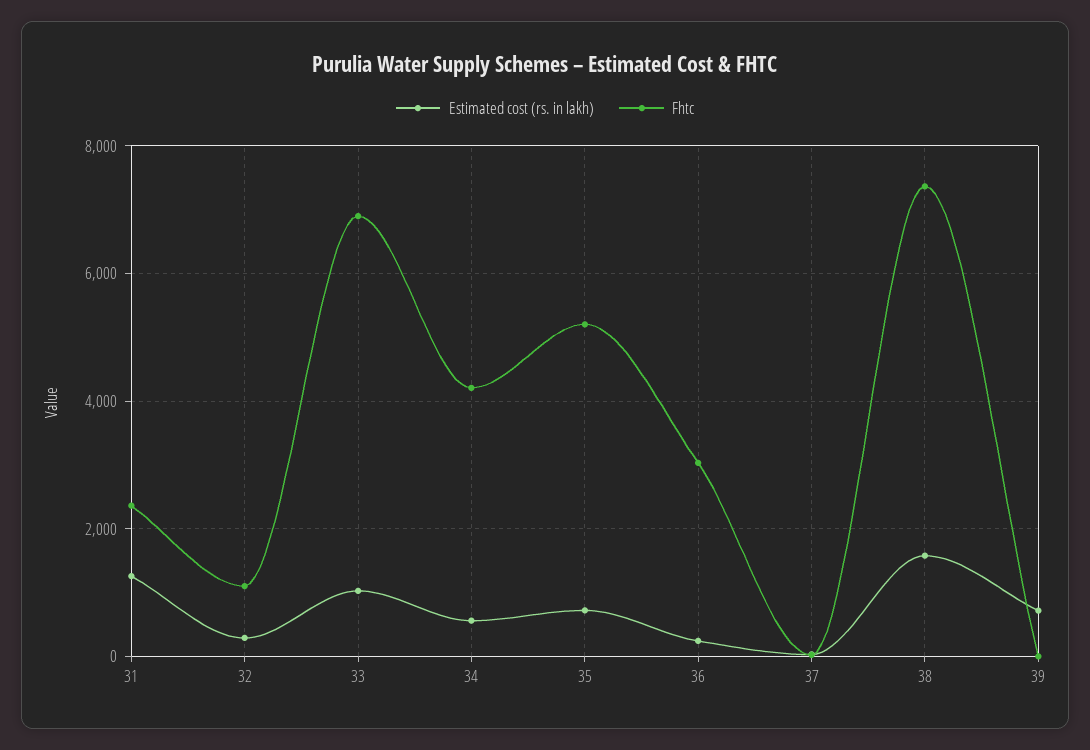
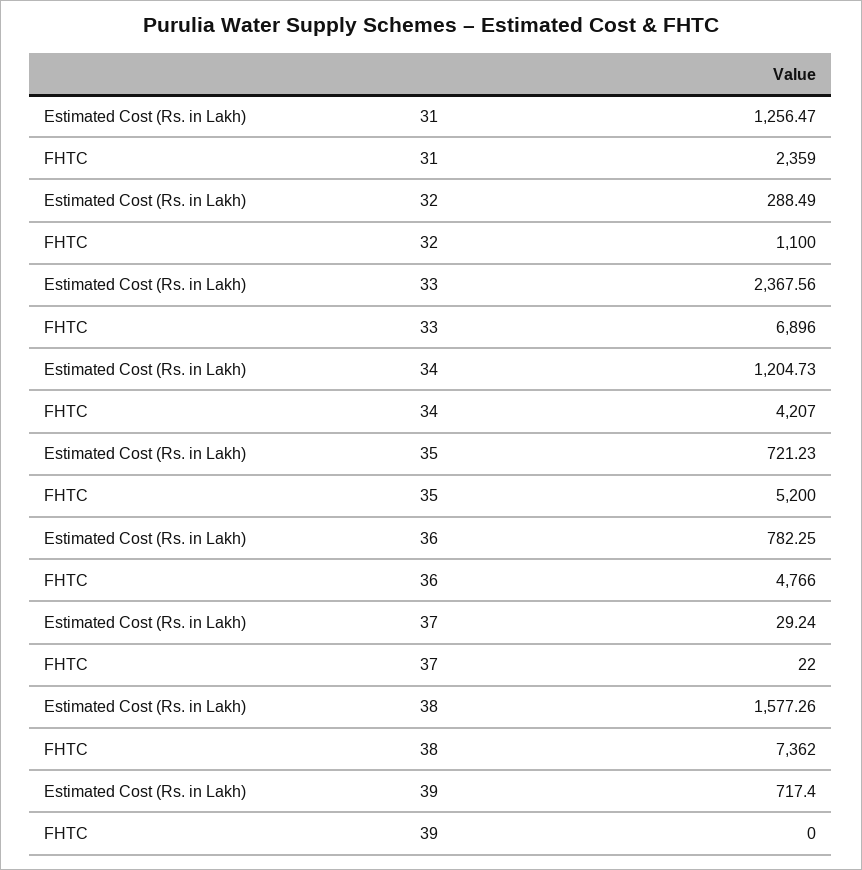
Estimated cost (rs. in lakh), 33: 1000 -> 2367.56
Estimated cost (rs. in lakh), 34: 600 -> 1204.73
Estimated cost (rs. in lakh), 36: 200 -> 782.25
Fhtc, 36: 3000 -> 4766

